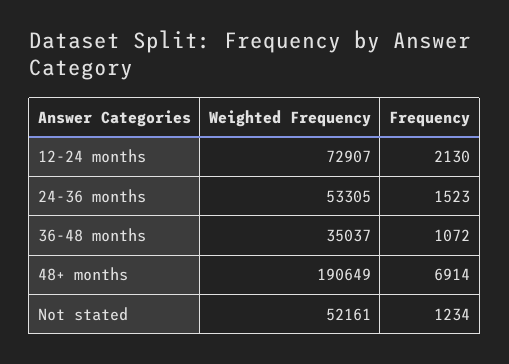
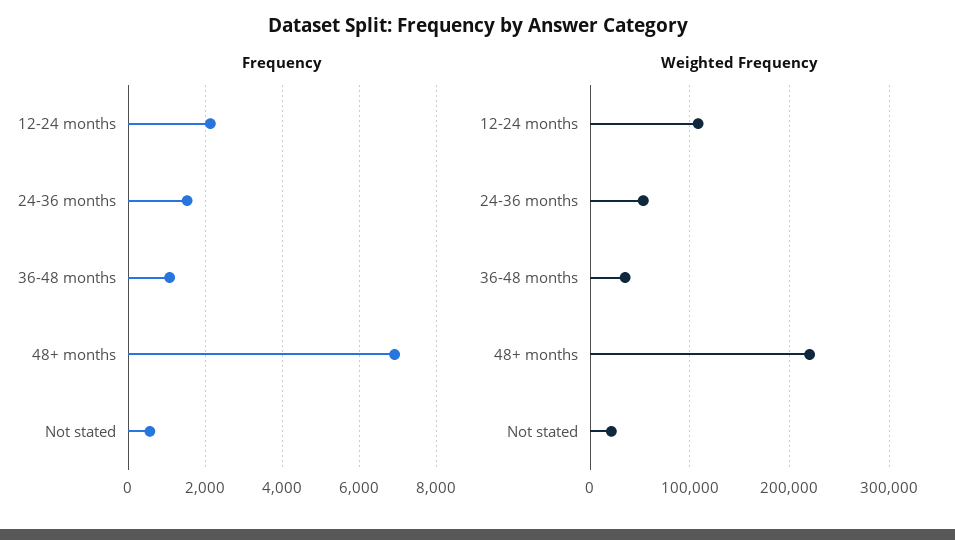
Weighted Frequency, 12-24 months: 72907 -> 110000
Weighted Frequency, 48+ months: 190649 -> 220000
Weighted Frequency, Not stated: 52161 -> 20000
Frequency, Not stated: 1234 -> 600

